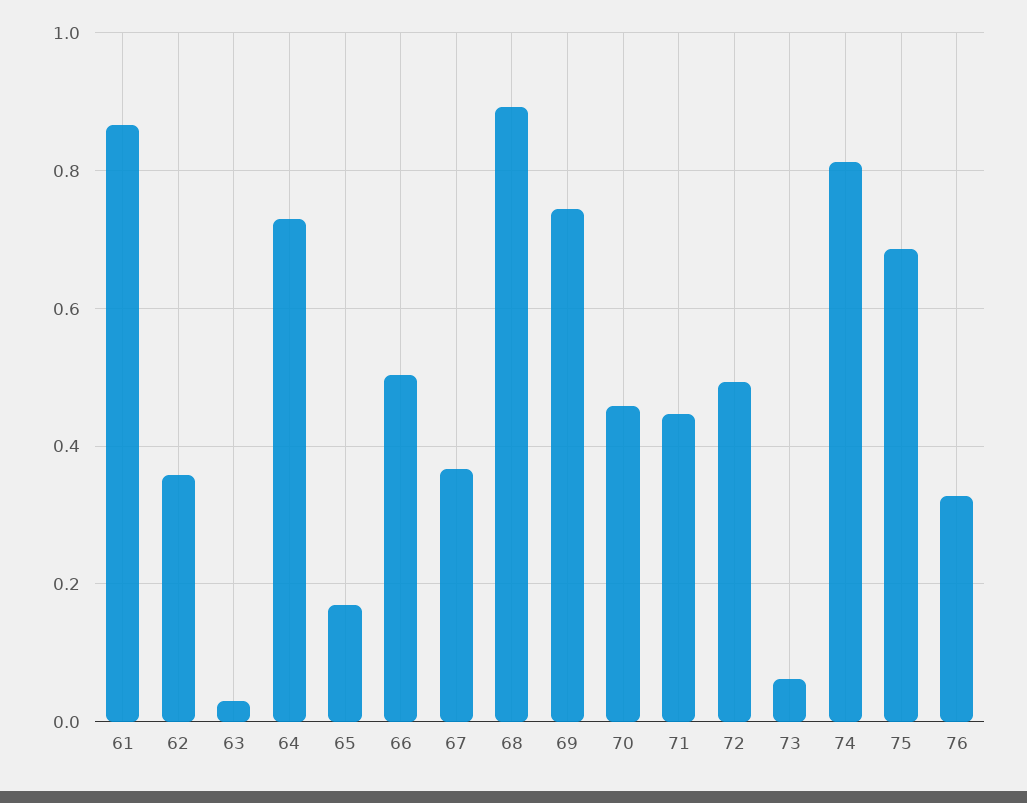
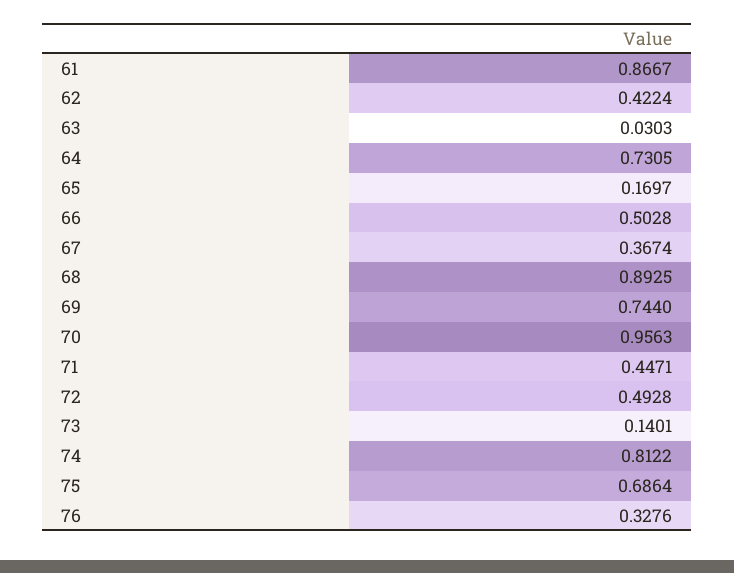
62: 0.36 -> 0.4224
70: 0.46 -> 0.9563
73: 0.06 -> 0.1401

